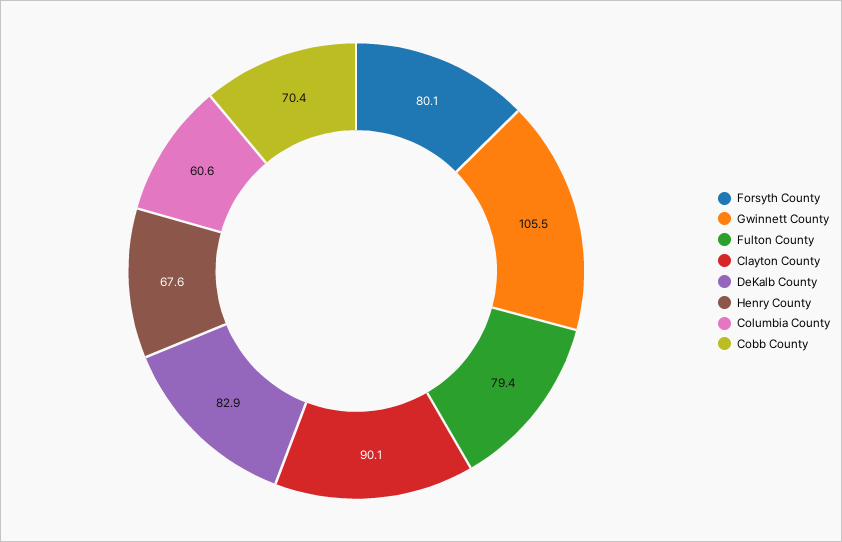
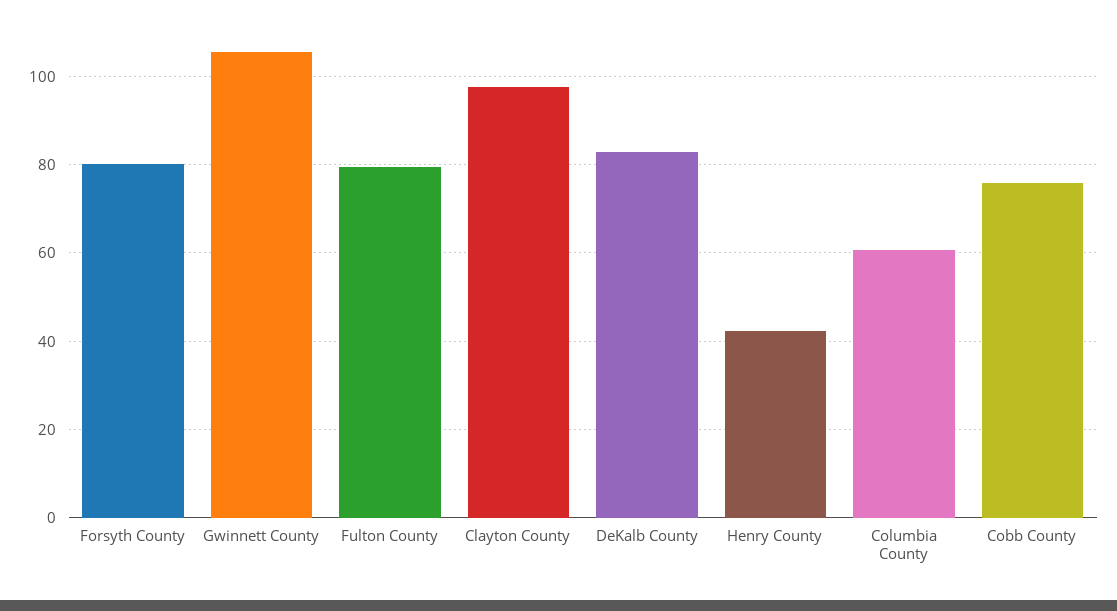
Clayton County: 90.1 -> 98
Henry County: 67.6 -> 42
Cobb County: 70.4 -> 76

